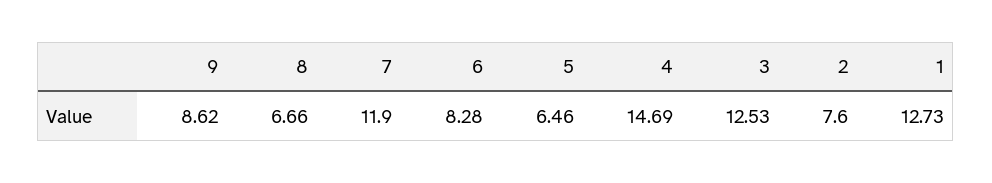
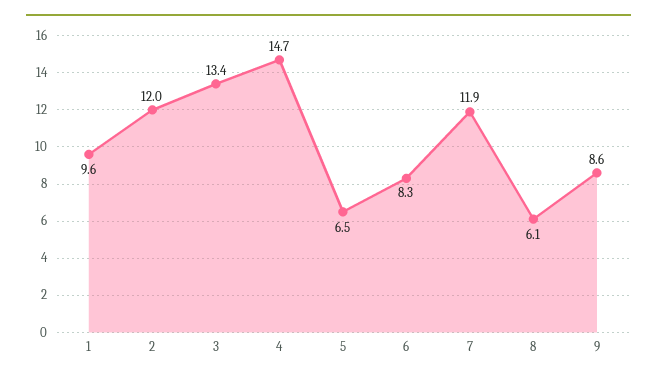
8: 6.66 -> 6.1
3: 12.53 -> 13.4
2: 7.6 -> 12
1: 12.73 -> 9.6

